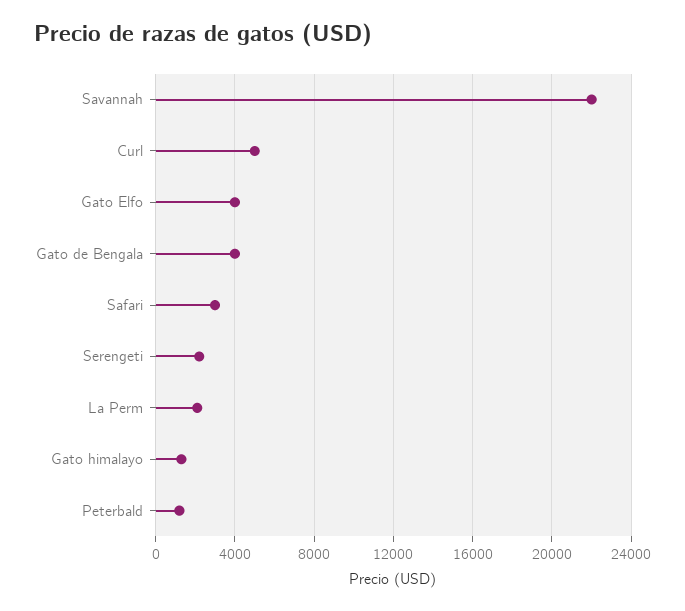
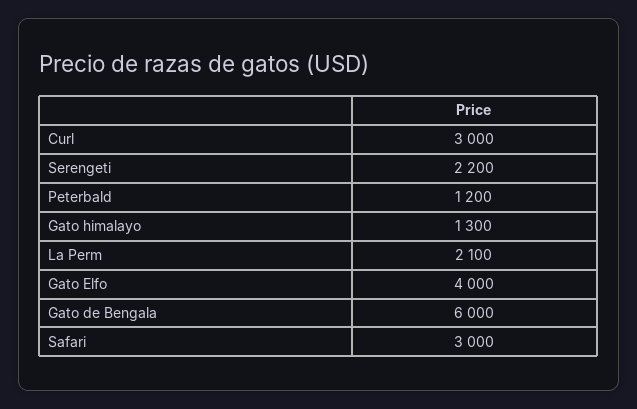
Savannah: 22000 -> none
Curl: 5000 -> 3000
Gato de Bengala: 4000 -> 6000

